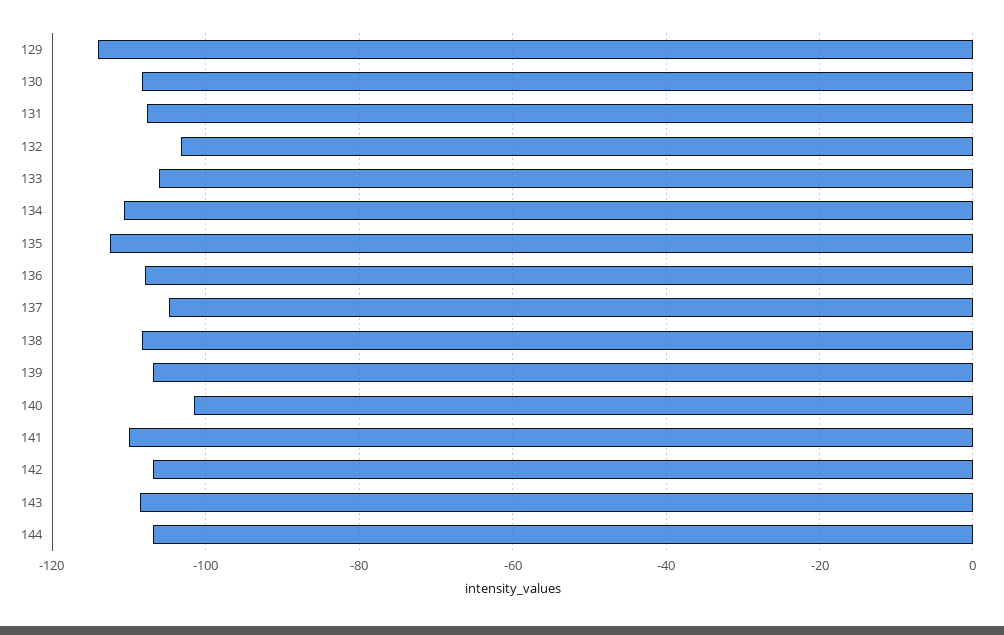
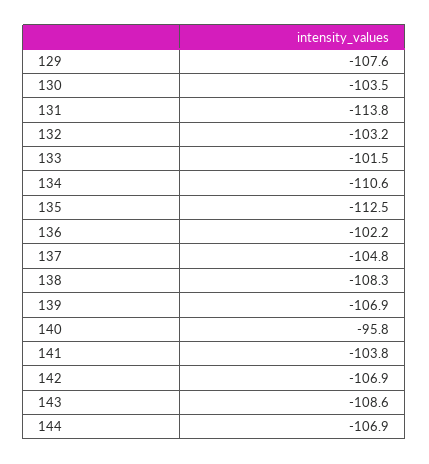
129: -114 -> -107.6
130: -108 -> -103.5
131: -108 -> -113.8
133: -106 -> -101.5
136: -108 -> -102.2
140: -102 -> -95.8
141: -110 -> -103.8

